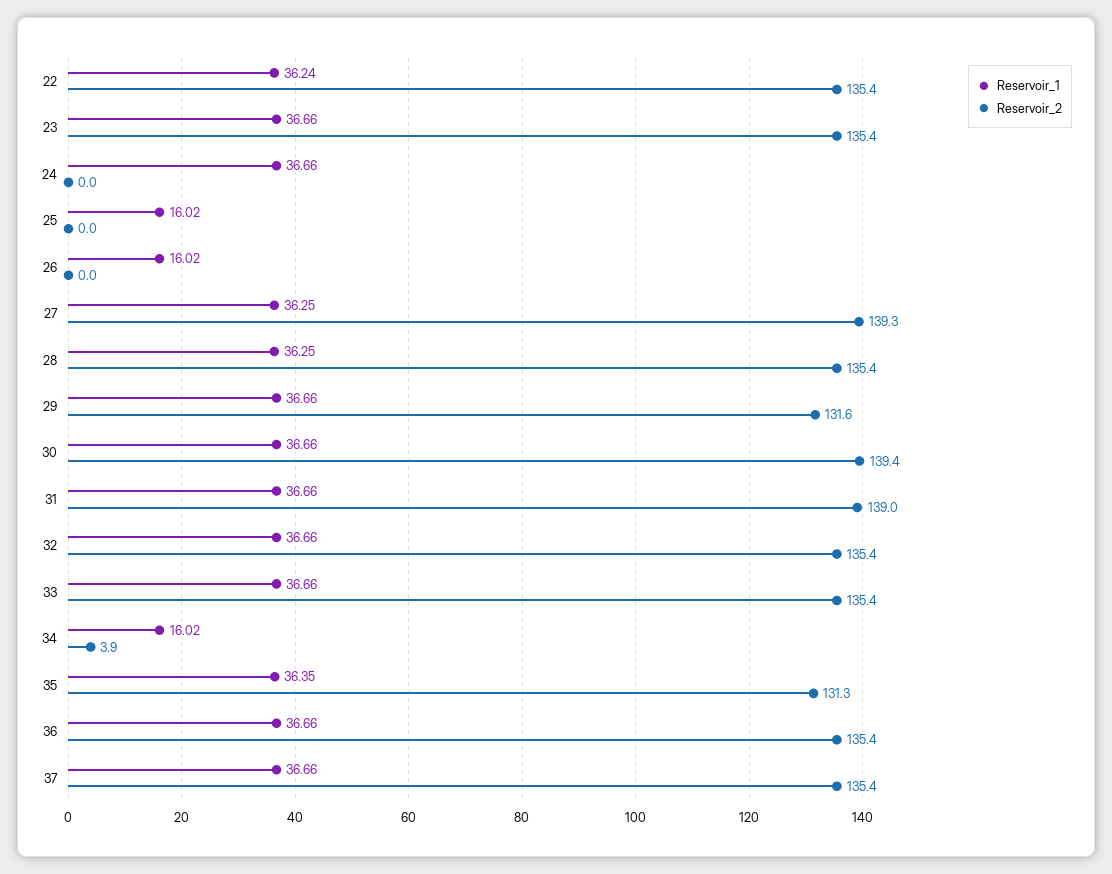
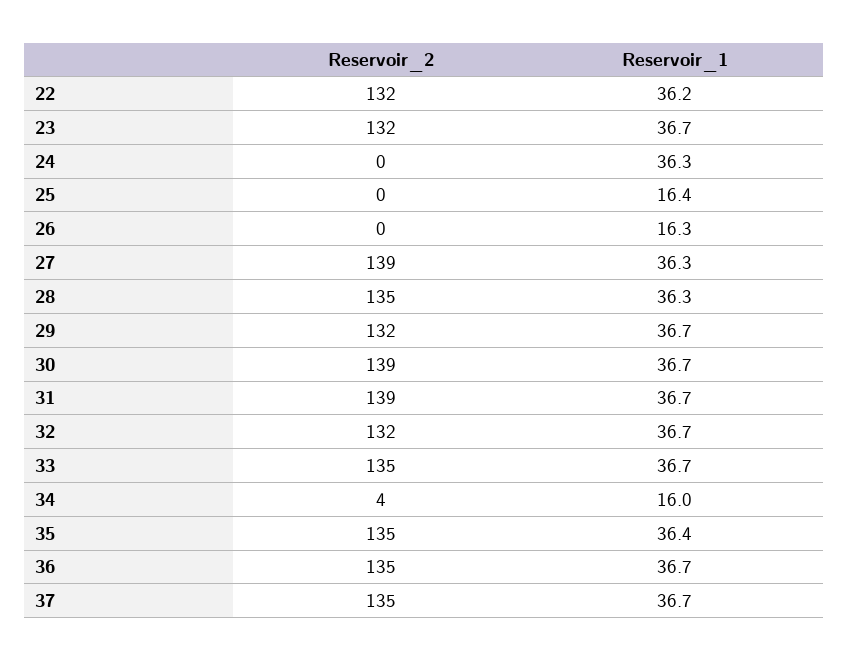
Reservoir_2, 22: 135.4 -> 132
Reservoir_2, 23: 135.4 -> 132
Reservoir_1, 24: 36.66 -> 36.3
Reservoir_1, 25: 16.02 -> 16.4
Reservoir_1, 26: 16.02 -> 16.3
Reservoir_2, 32: 135.4 -> 132
Reservoir_2, 35: 131.3 -> 135

